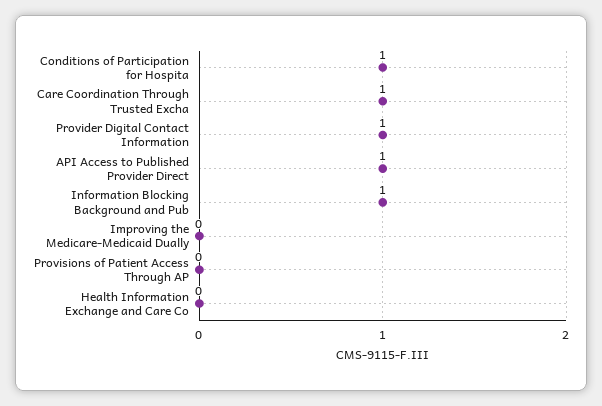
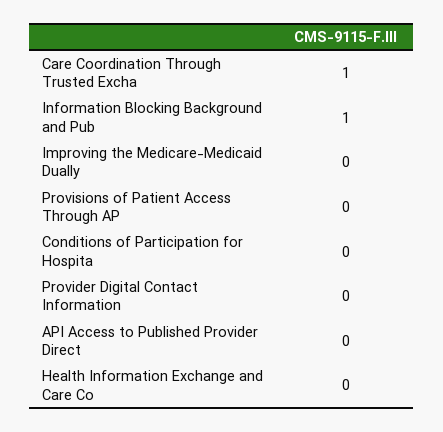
Conditions of Participation for Hospita: 1 -> 0
Provider Digital Contact Information: 1 -> 0
API Access to Published Provider Direct: 1 -> 0

